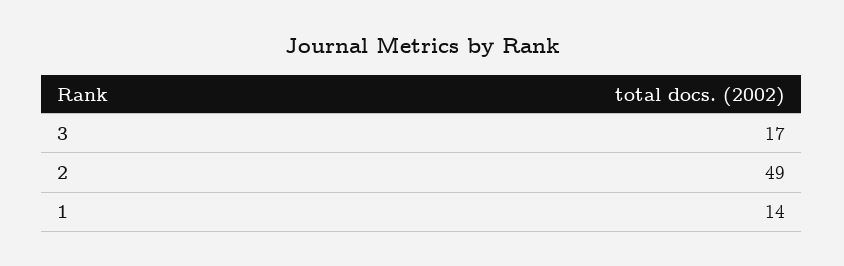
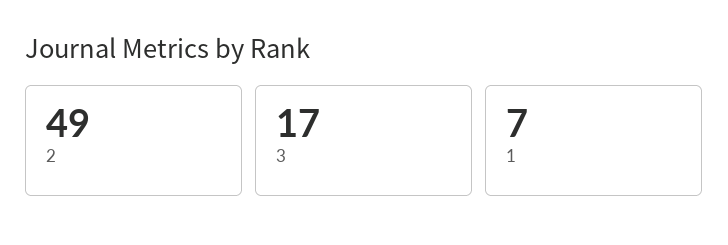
1: 14 -> 7

